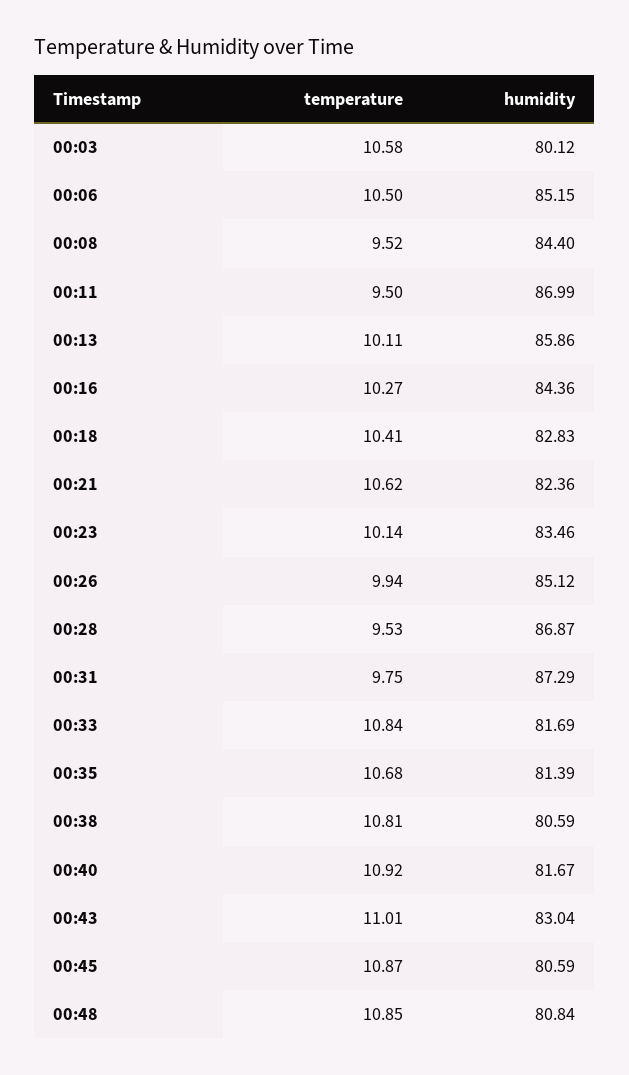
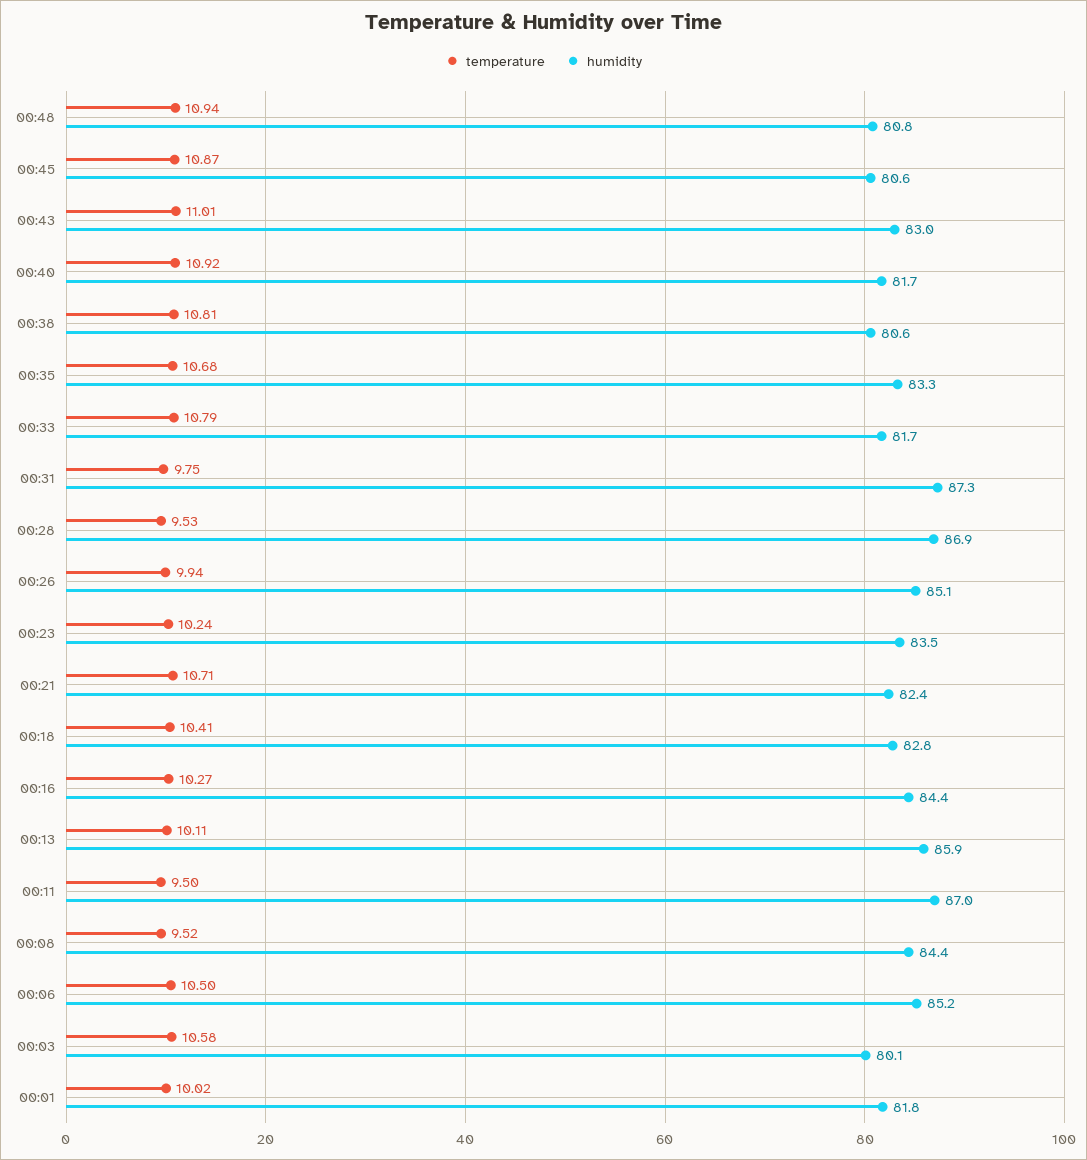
temperature, 00:21: 10.62 -> 10.71
temperature, 00:23: 10.14 -> 10.24
temperature, 00:33: 10.84 -> 10.79
humidity, 00:35: 81.39 -> 83.3
temperature, 00:48: 10.85 -> 10.94
temperature, 00:01: none -> 10.02
humidity, 00:01: none -> 81.8

